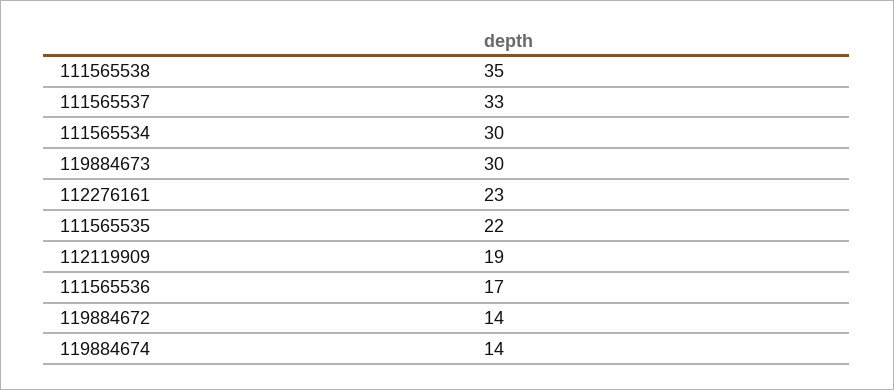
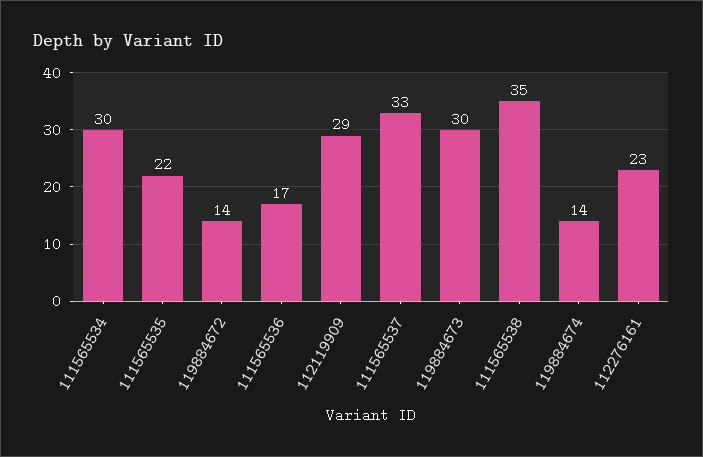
112119909: 19 -> 29

